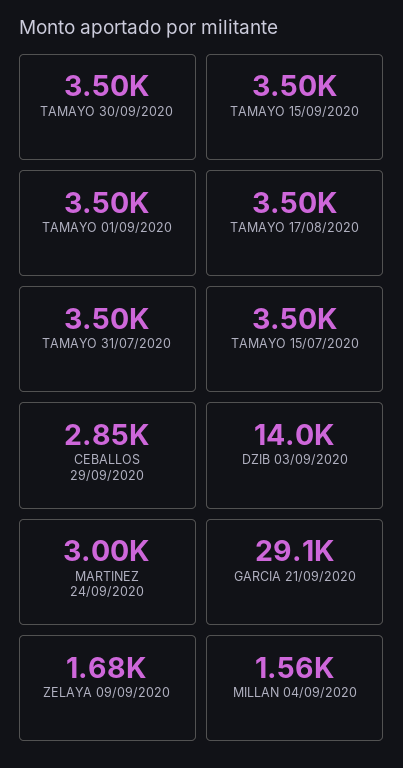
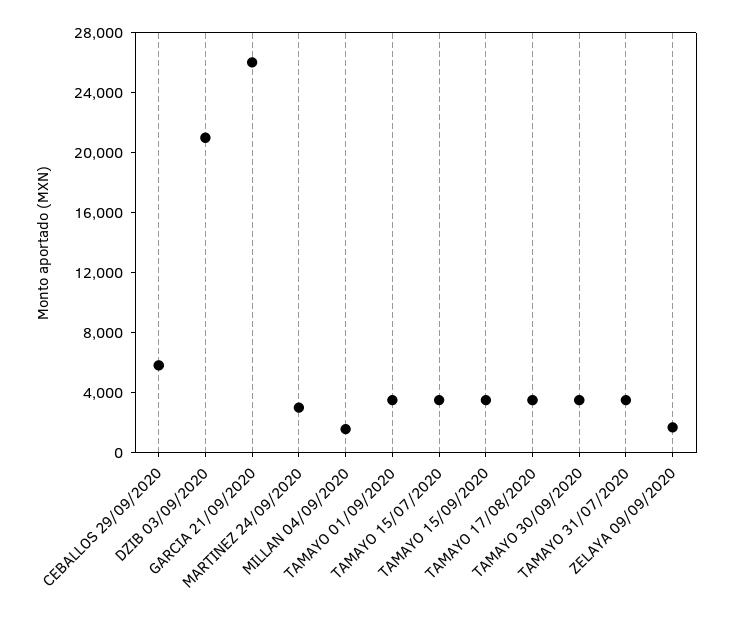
CEBALLOS 29/09/2020: 2850 -> 6000
DZIB 03/09/2020: 14000 -> 21000
GARCIA 21/09/2020: 29100 -> 26000

